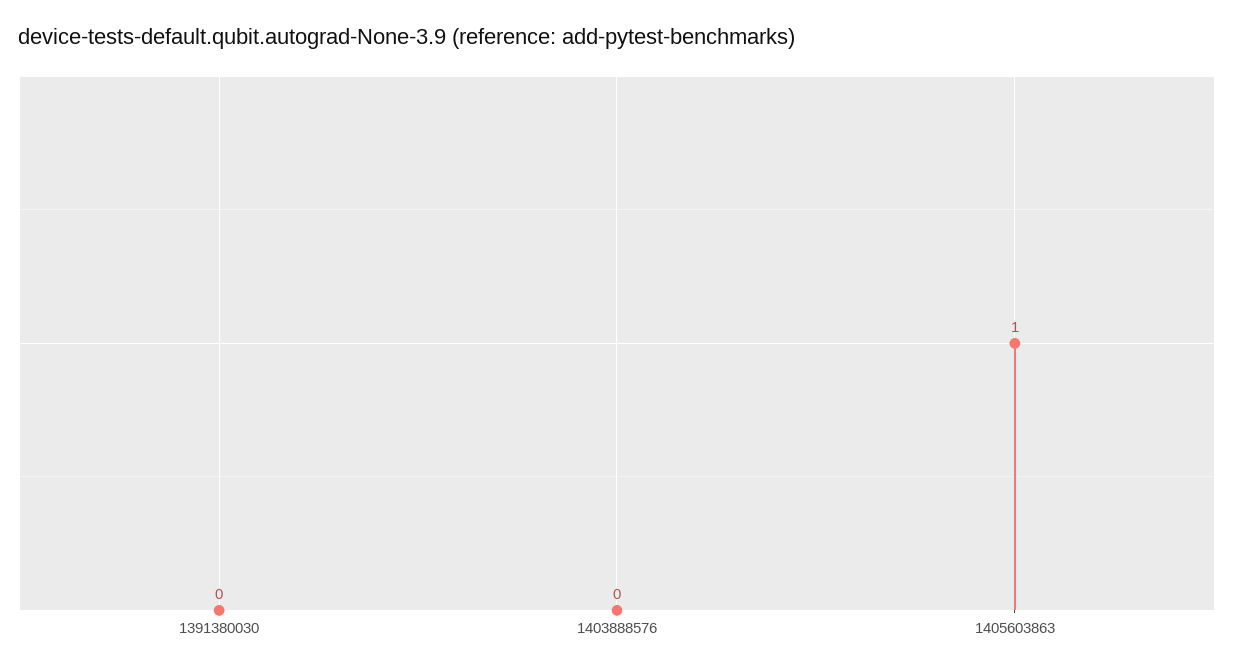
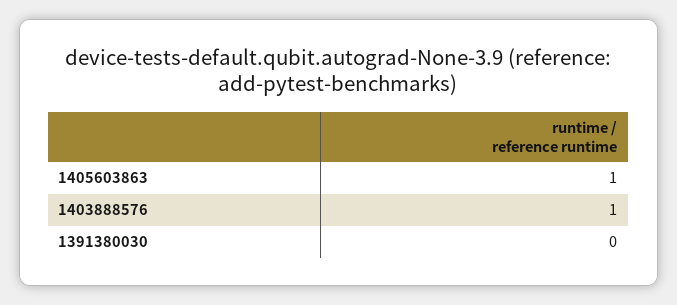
1403888576: 0 -> 1

